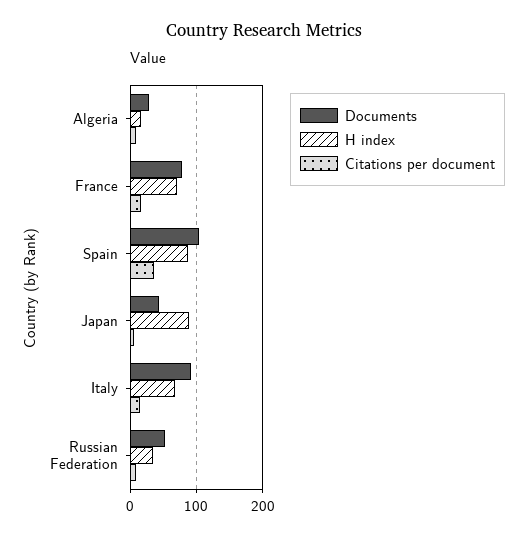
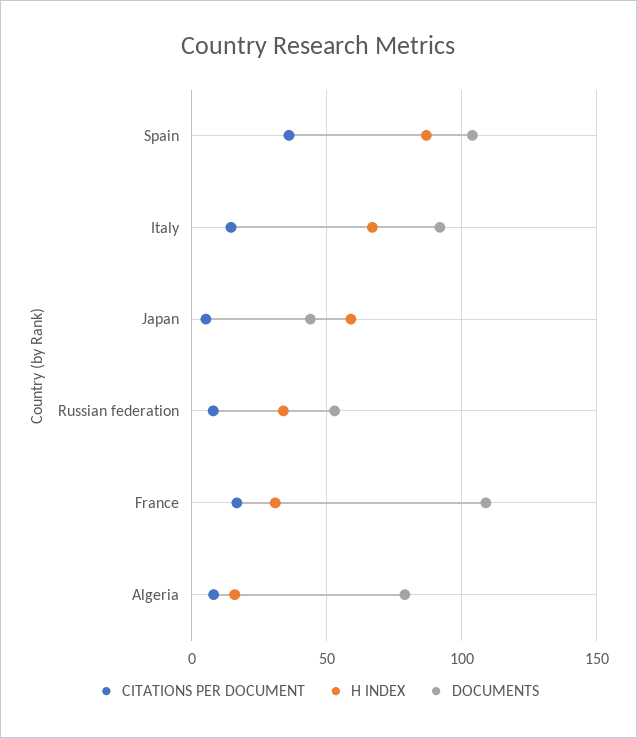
Documents, Algeria: 30 -> 80
Documents, France: 80 -> 110
H index, France: 70 -> 30
H index, Japan: 90 -> 60

